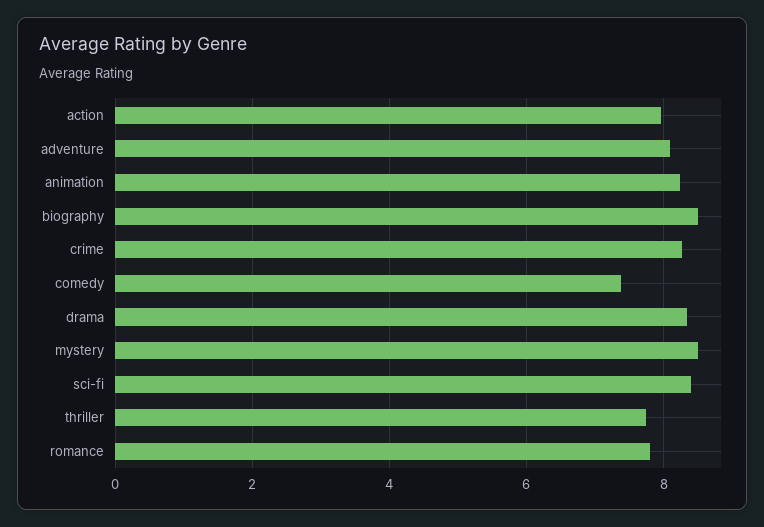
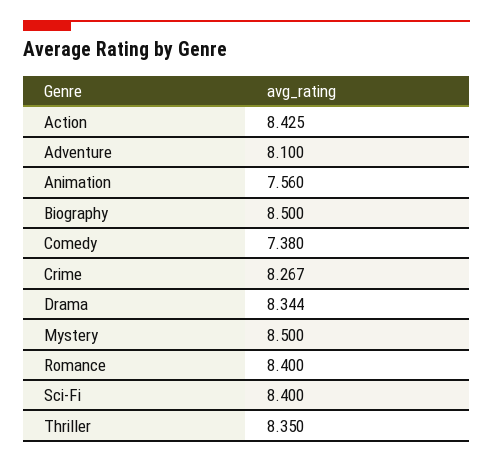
action: 8 -> 8.425
animation: 8.2 -> 7.56
thriller: 7.8 -> 8.35
romance: 7.8 -> 8.4

